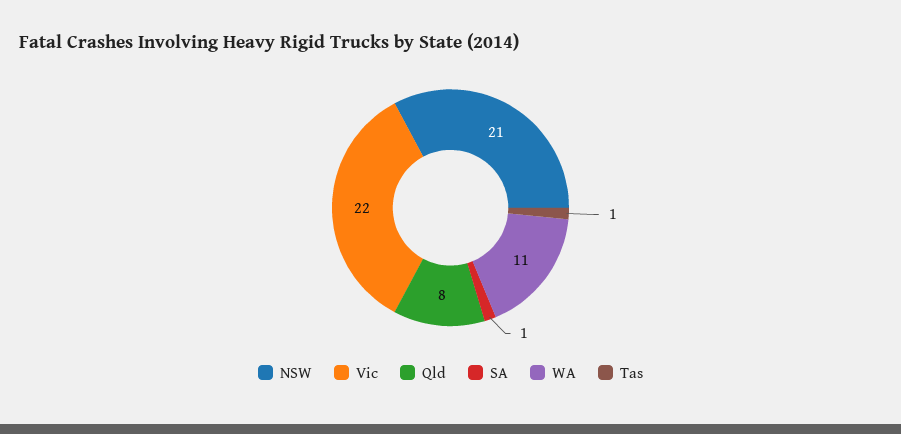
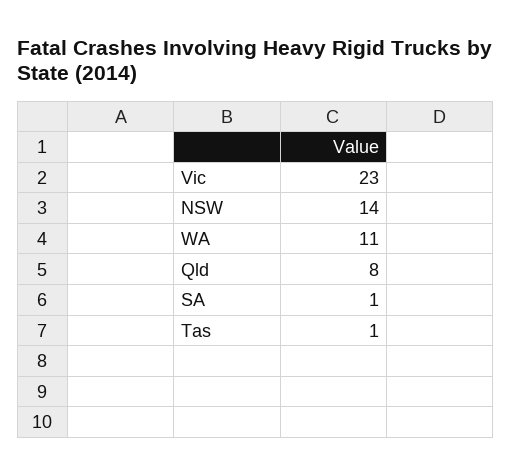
NSW: 21 -> 14
Vic: 22 -> 23

